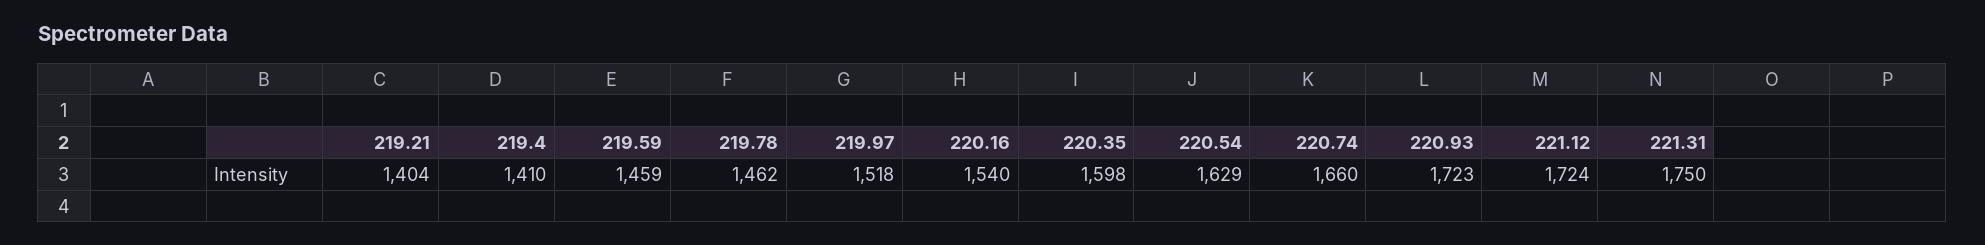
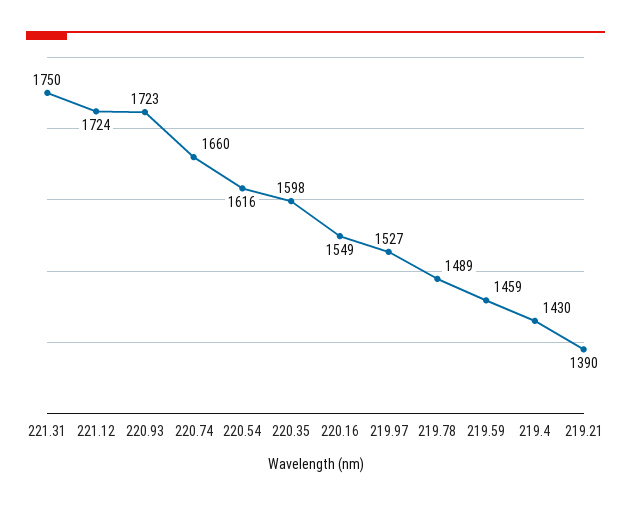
219.21: 1404 -> 1390
219.4: 1410 -> 1430
219.78: 1462 -> 1489
219.97: 1518 -> 1527
220.16: 1540 -> 1549
220.54: 1629 -> 1616

